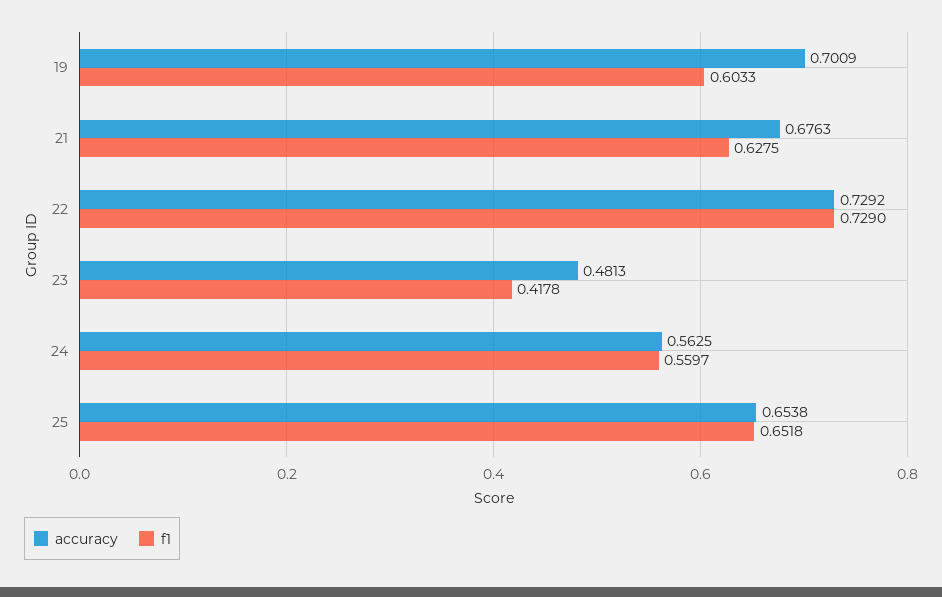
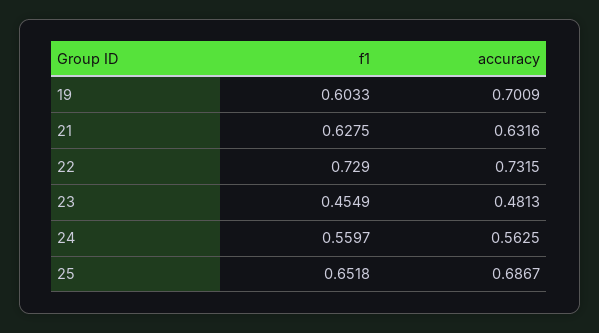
accuracy, 21: 0.6763 -> 0.6316
accuracy, 22: 0.7292 -> 0.7315
f1, 23: 0.4178 -> 0.4549
accuracy, 25: 0.6538 -> 0.6867

